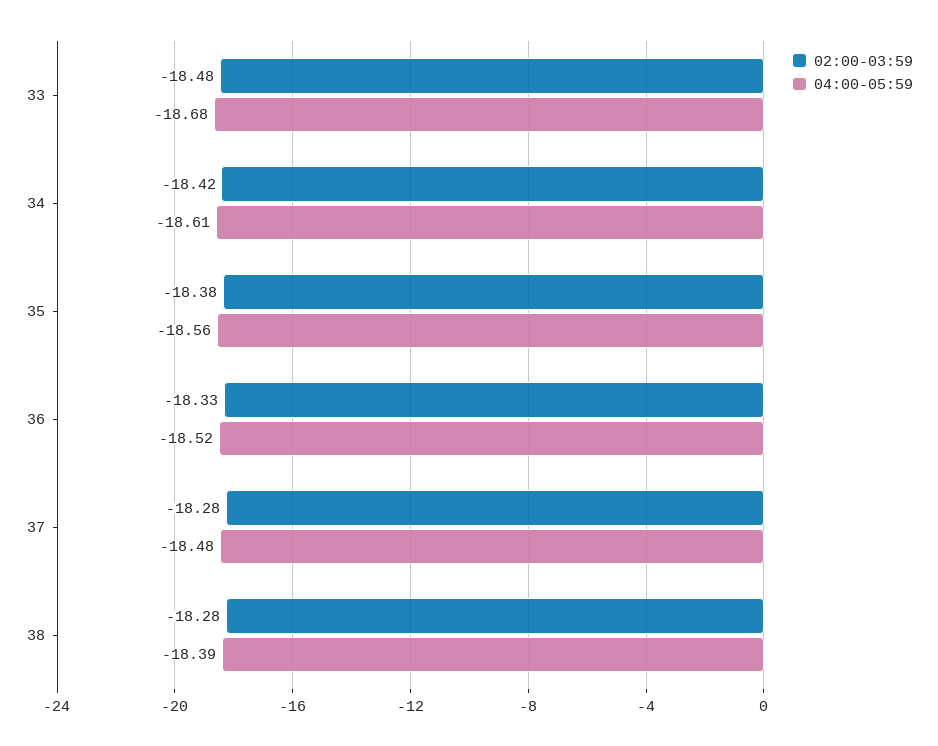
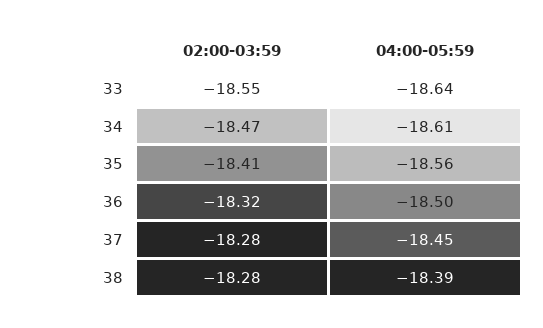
02:00-03:59, 33: -18.48 -> -18.55
04:00-05:59, 33: -18.68 -> -18.64
02:00-03:59, 34: -18.42 -> -18.47
02:00-03:59, 35: -18.38 -> -18.41
02:00-03:59, 36: -18.33 -> -18.32
04:00-05:59, 36: -18.52 -> -18.5
04:00-05:59, 37: -18.48 -> -18.45

